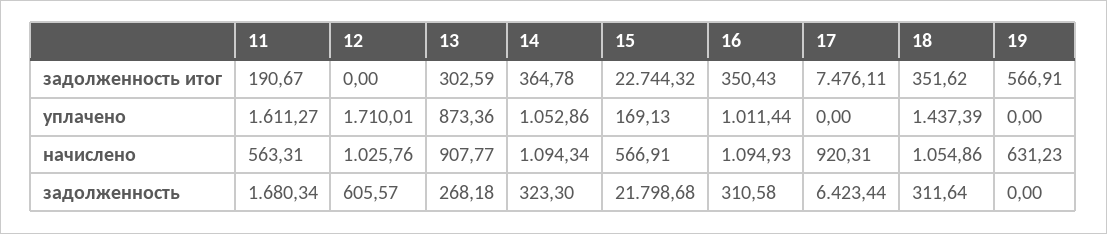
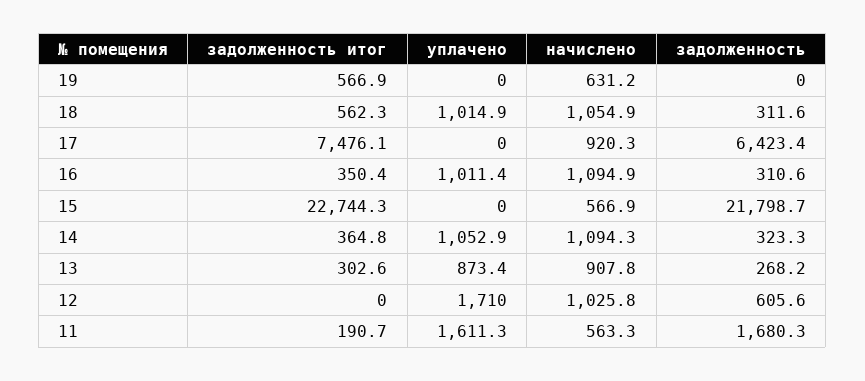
18, задолженность итог: 351.62 -> 562.3
15, уплачено: 169.13 -> 0
18, уплачено: 1437.39 -> 1014.9

